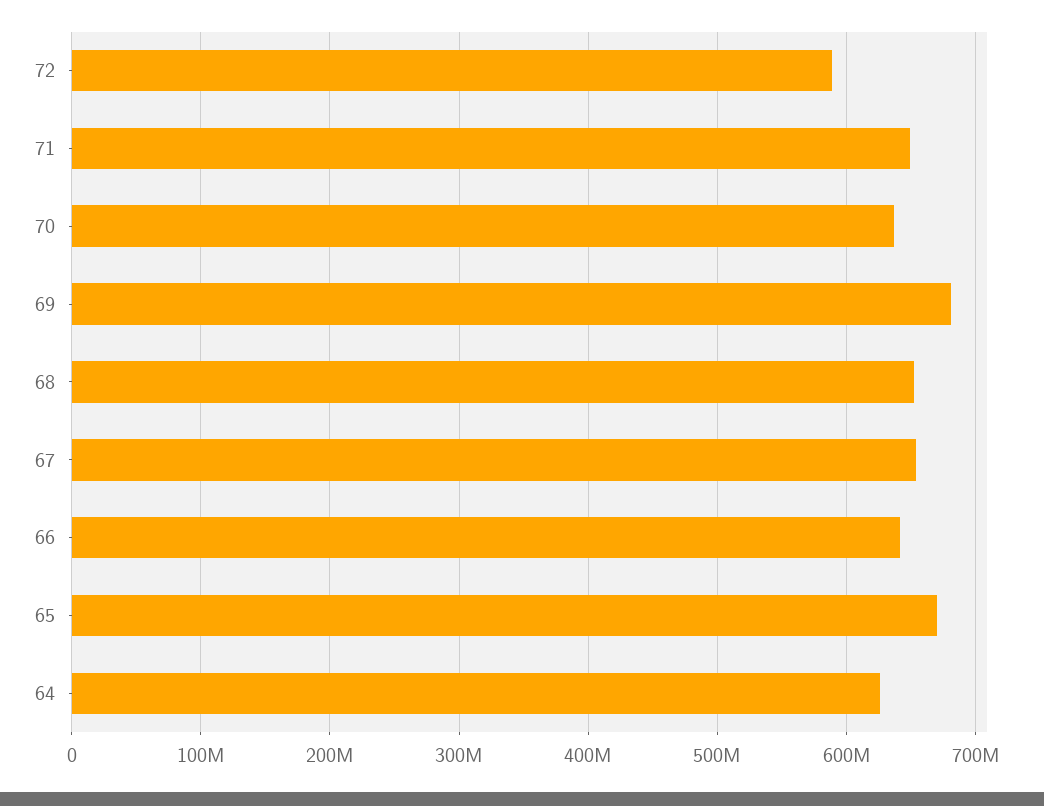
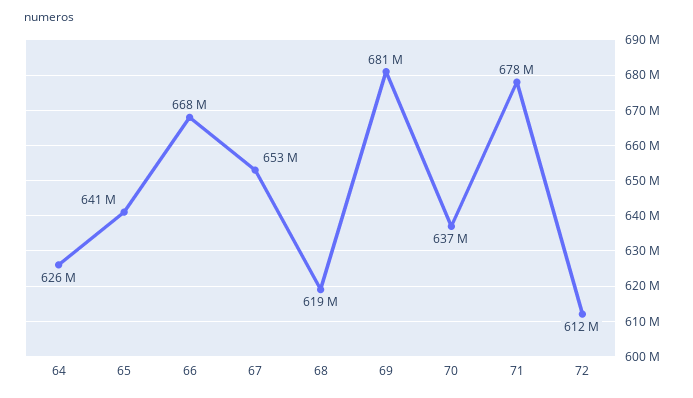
72: 590000000 -> 612000000
71: 650000000 -> 678000000
68: 650000000 -> 619000000
66: 640000000 -> 668000000
65: 670000000 -> 641000000

